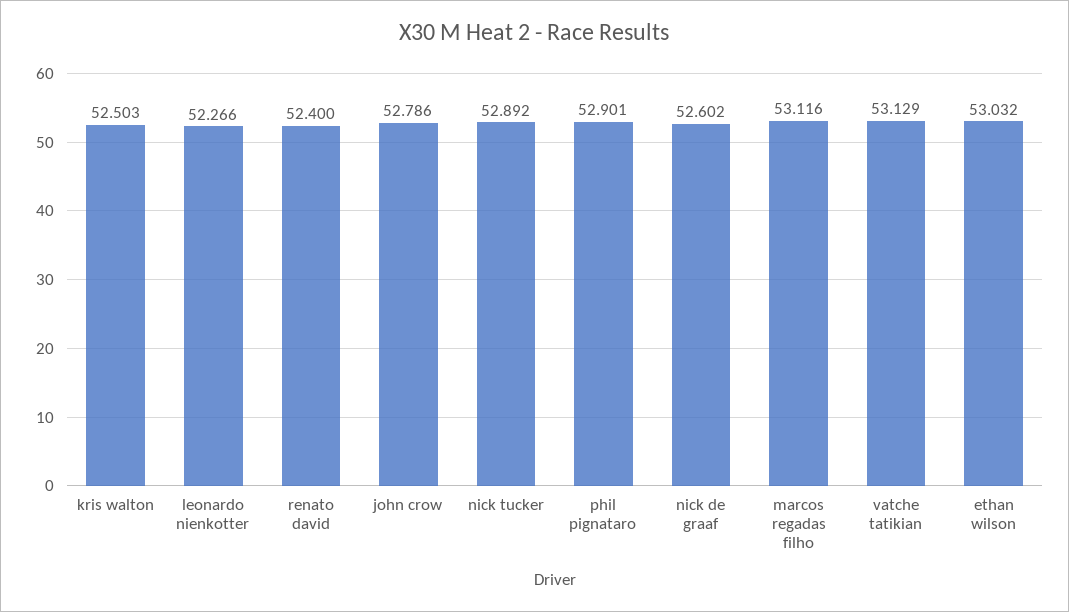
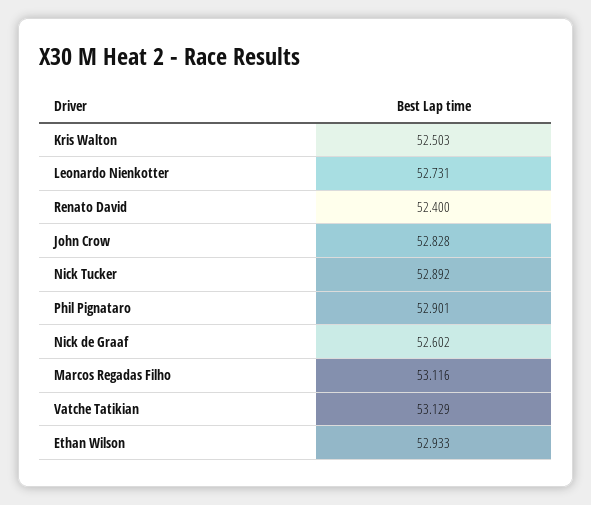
leonardo nienkotter: 52.266 -> 52.731
john crow: 52.786 -> 52.828
ethan wilson: 53.032 -> 52.933

